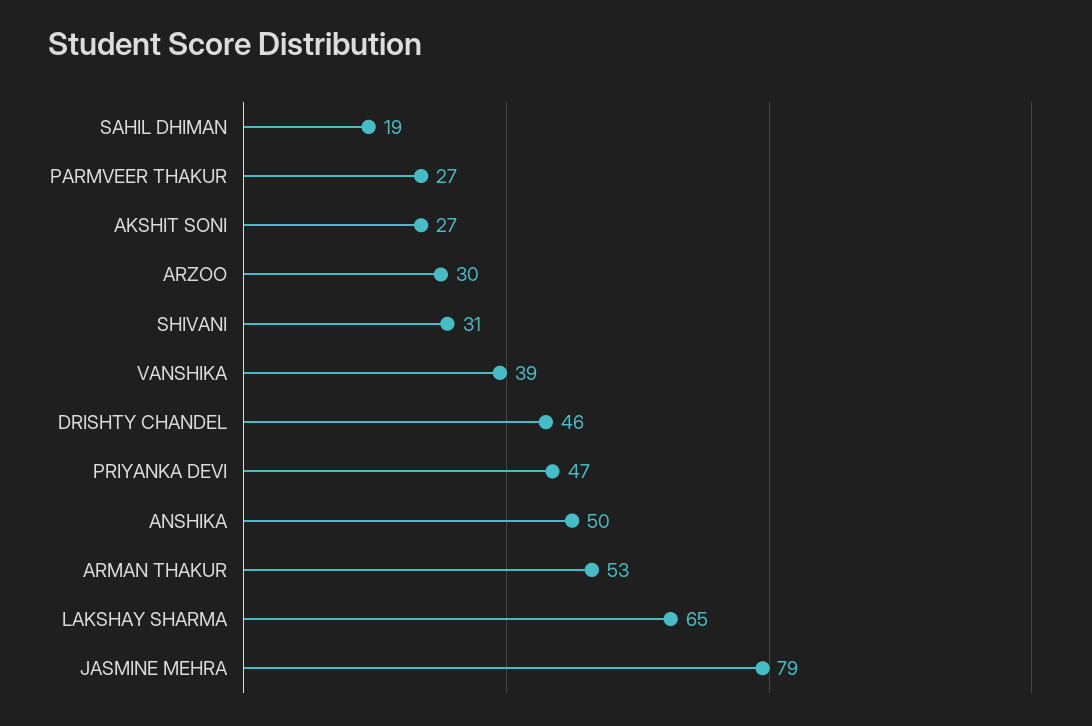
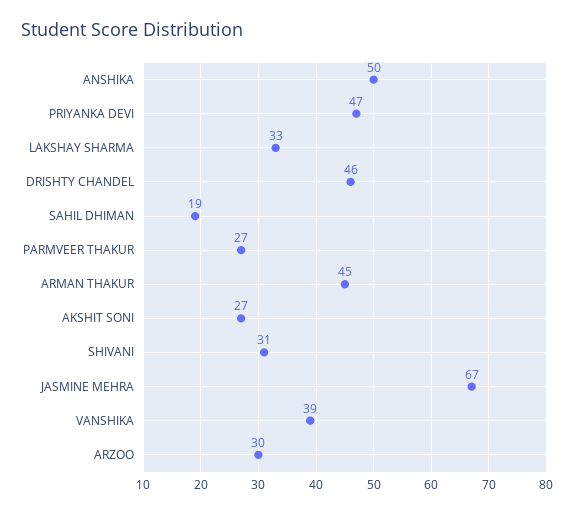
ARMAN THAKUR: 53 -> 45
LAKSHAY SHARMA: 65 -> 33
JASMINE MEHRA: 79 -> 67

